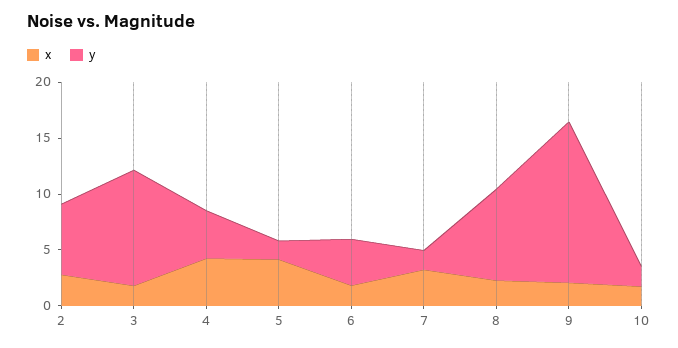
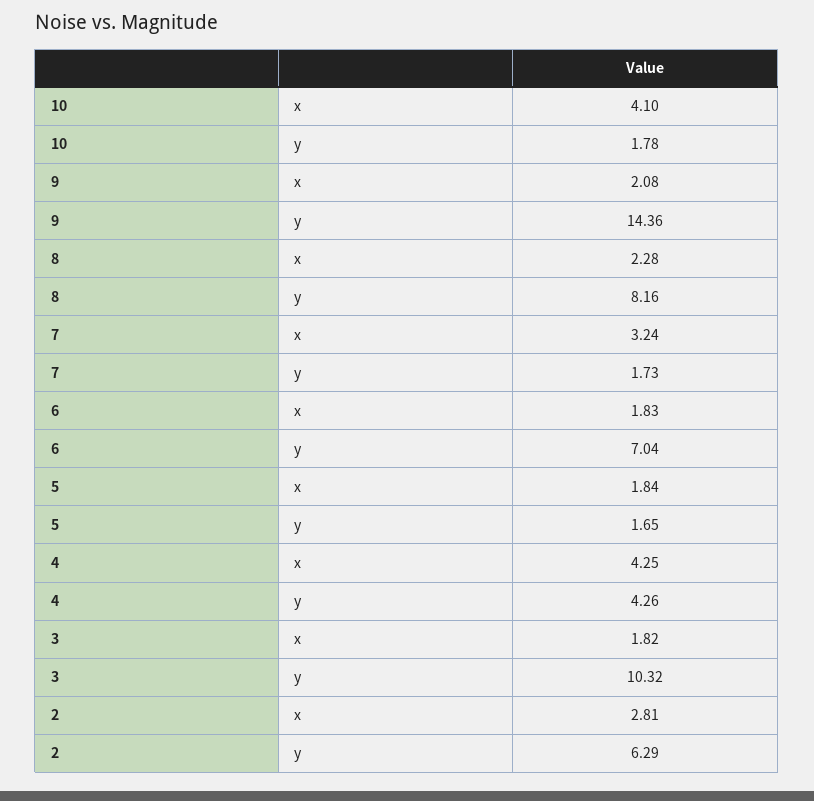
x, 5: 4 -> 1.84
y, 6: 4 -> 7.04
x, 10: 2 -> 4.1

